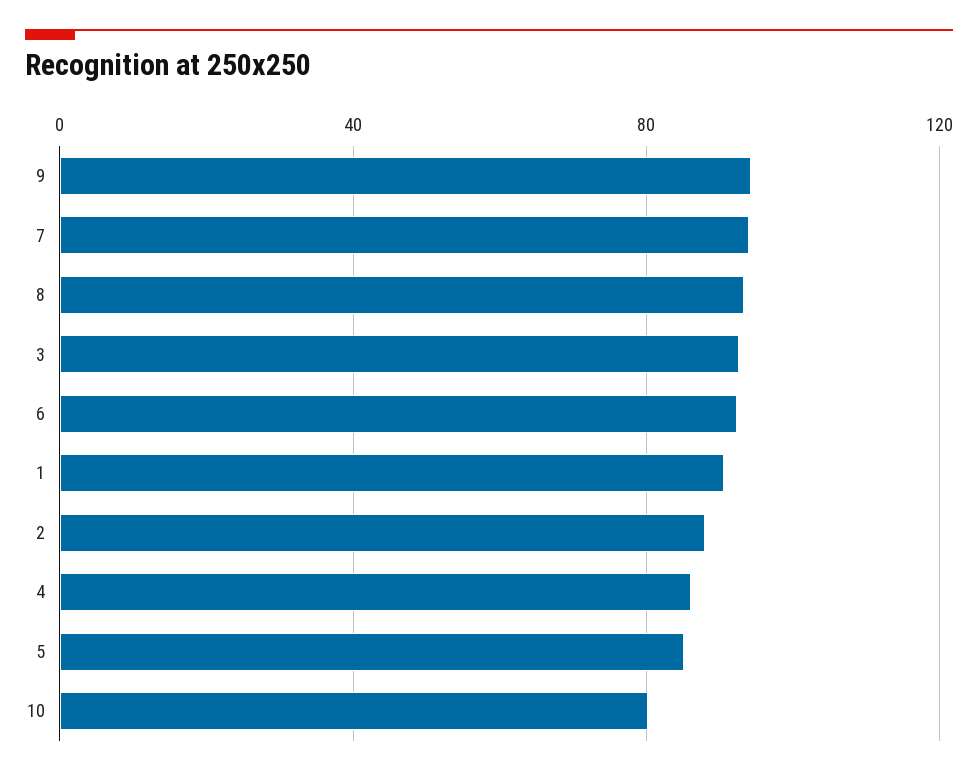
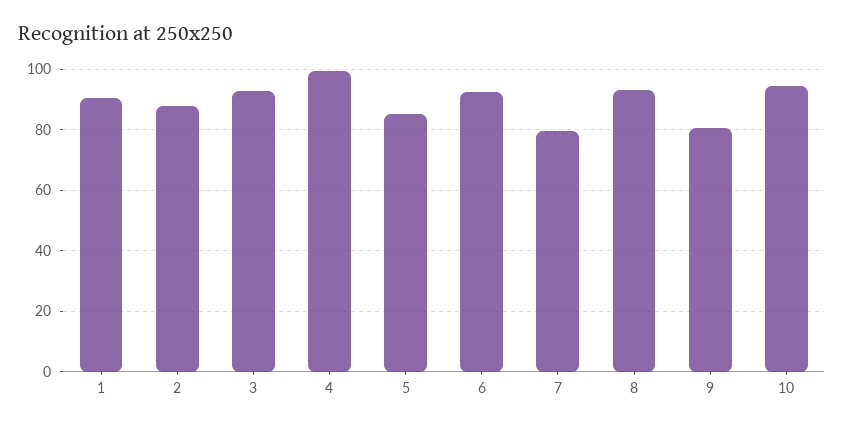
9: 95 -> 80
7: 95 -> 80
4: 85 -> 100
10: 80 -> 94

